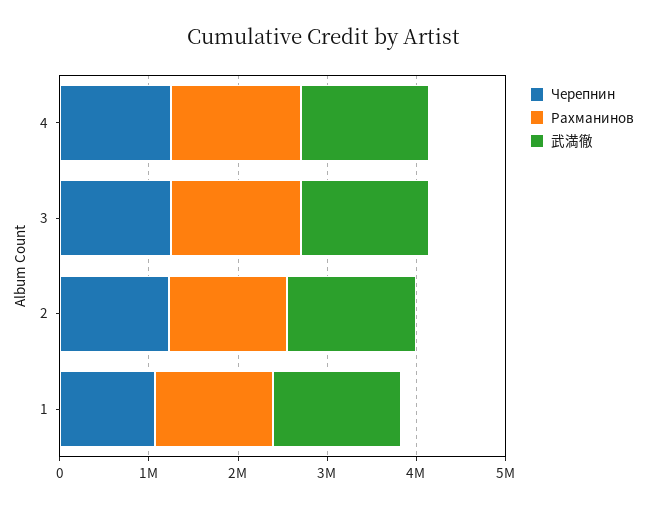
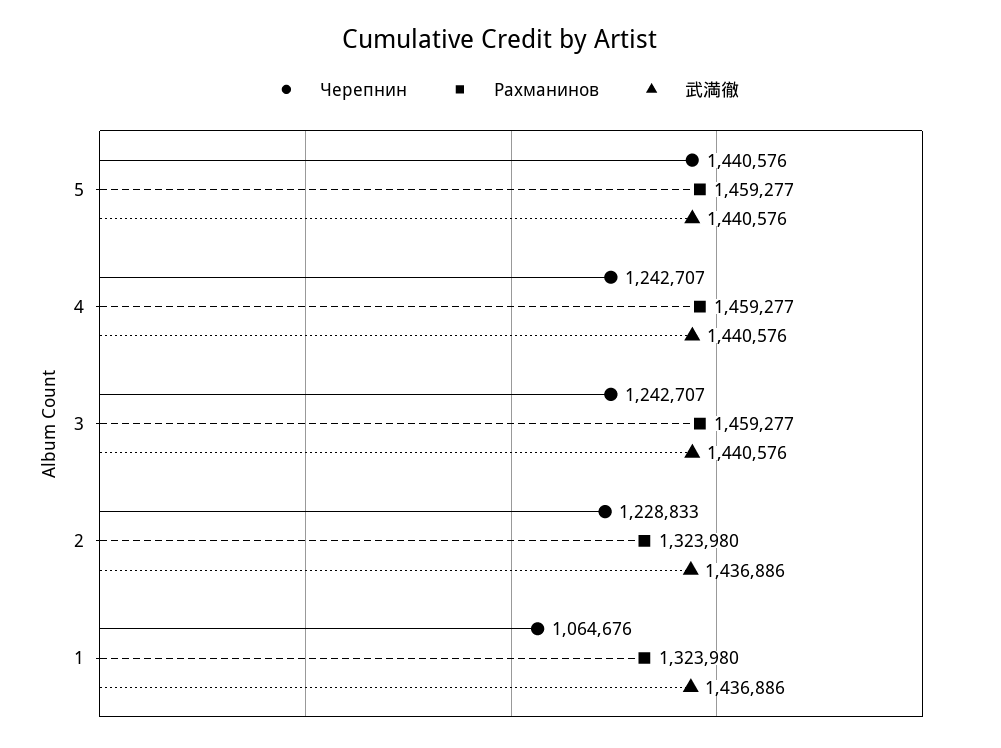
Черепнин, 5: none -> 1440576
Рахманинов, 5: none -> 1459277
武満徹, 5: none -> 1440576

